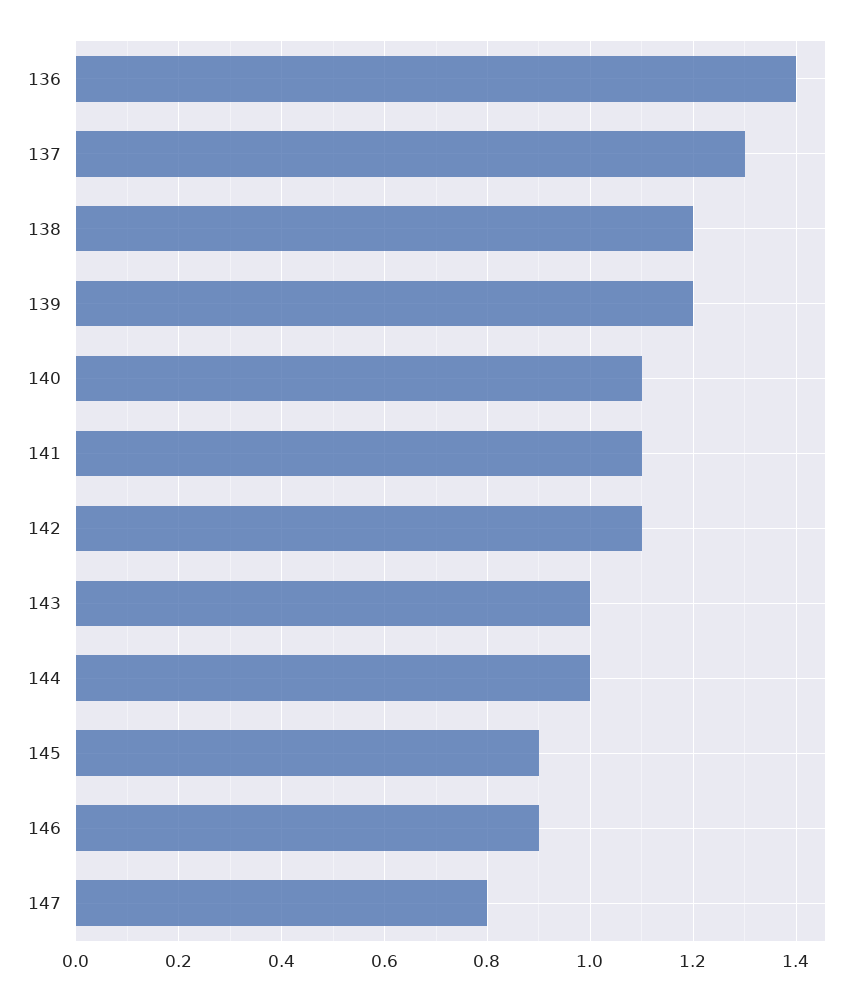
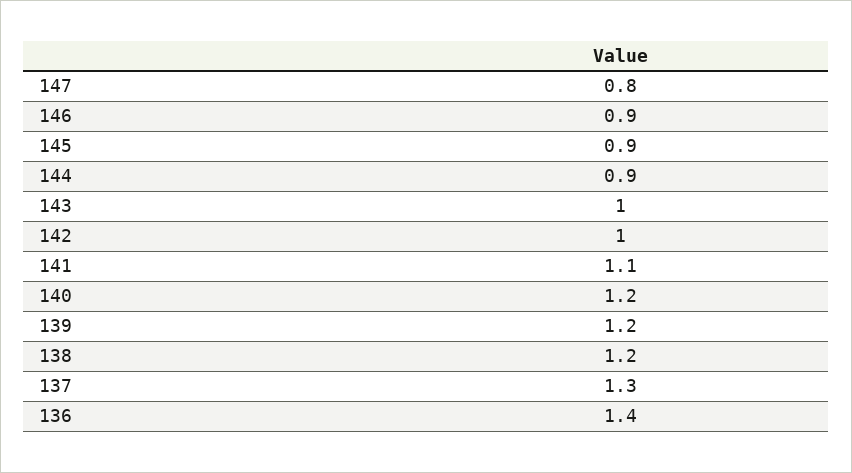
140: 1.1 -> 1.2
142: 1.1 -> 1
144: 1 -> 0.9

